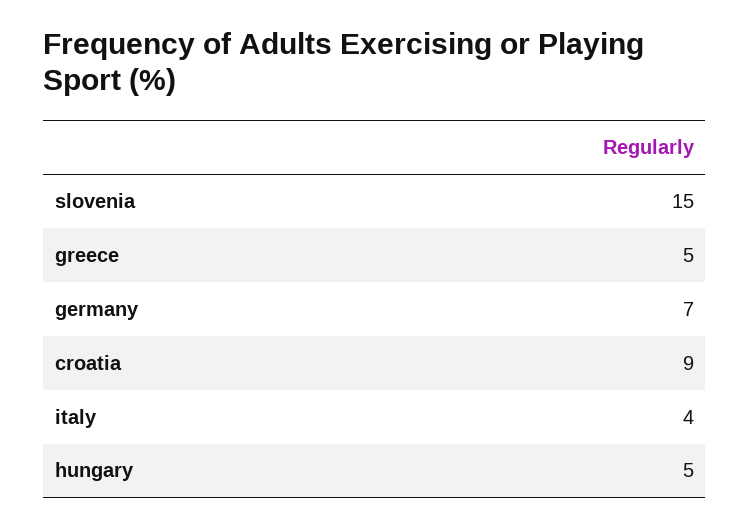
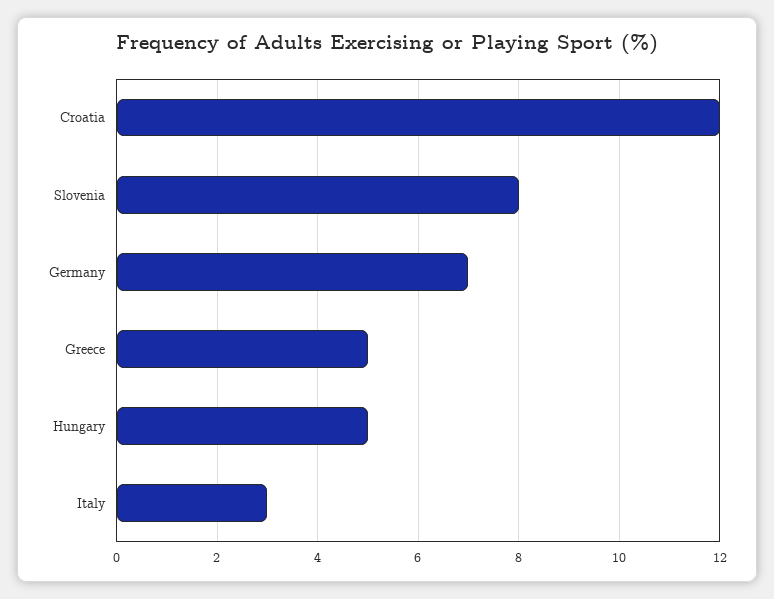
slovenia: 15 -> 8
croatia: 9 -> 12
italy: 4 -> 3

